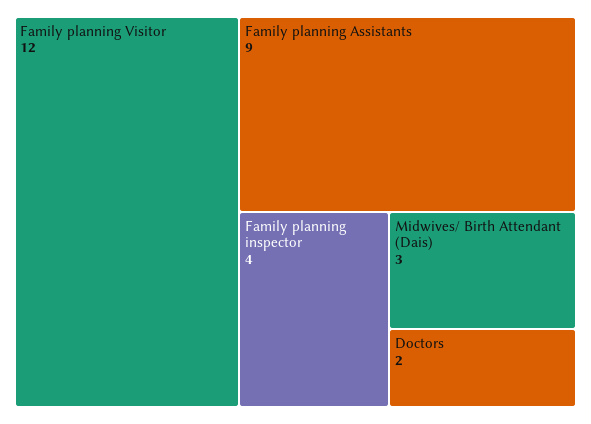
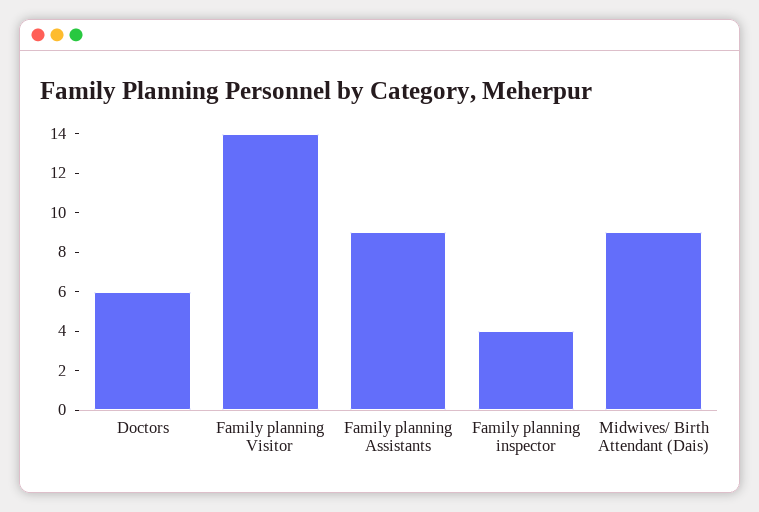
Family planning Visitor: 12 -> 14
Midwives/ Birth Attendant (Dais): 3 -> 9
Doctors: 2 -> 6

